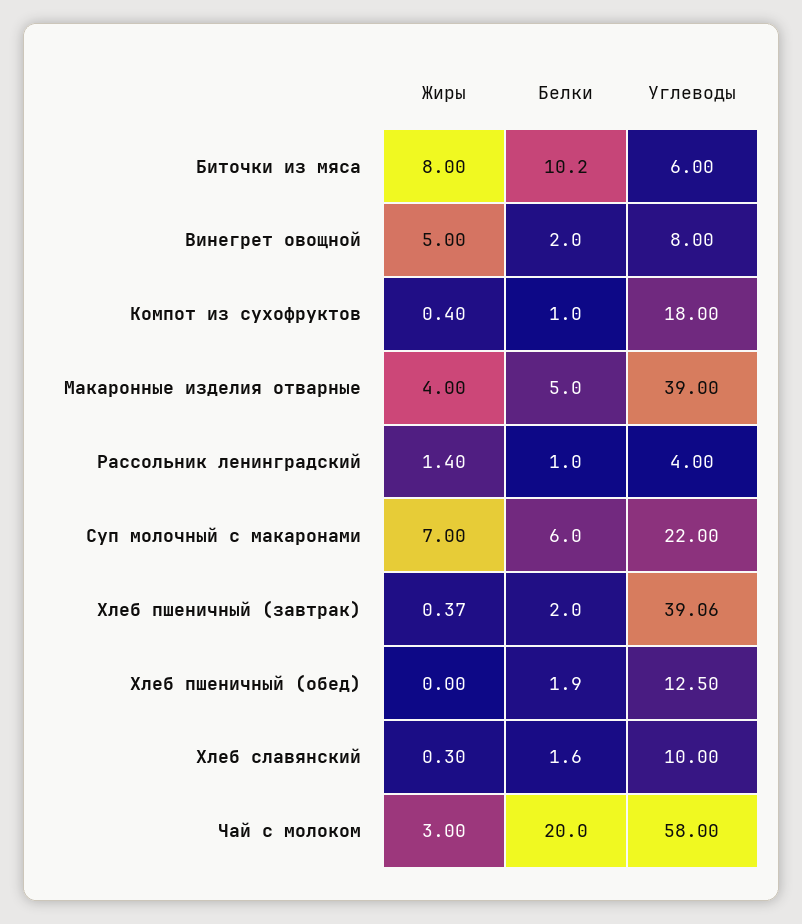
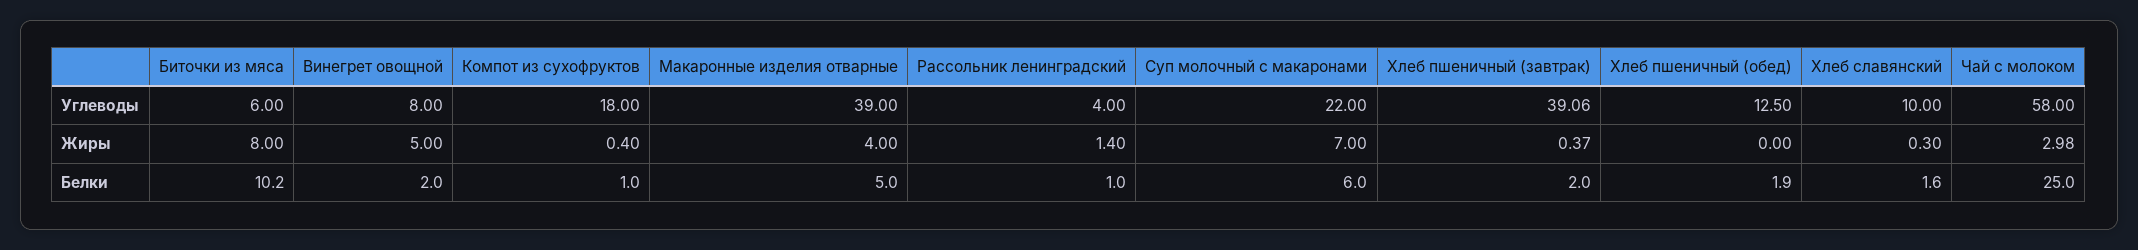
Жиры, Чай с молоком: 3 -> 2.98
Белки, Чай с молоком: 20 -> 25

